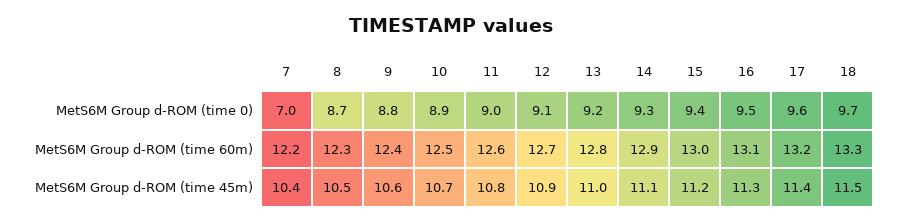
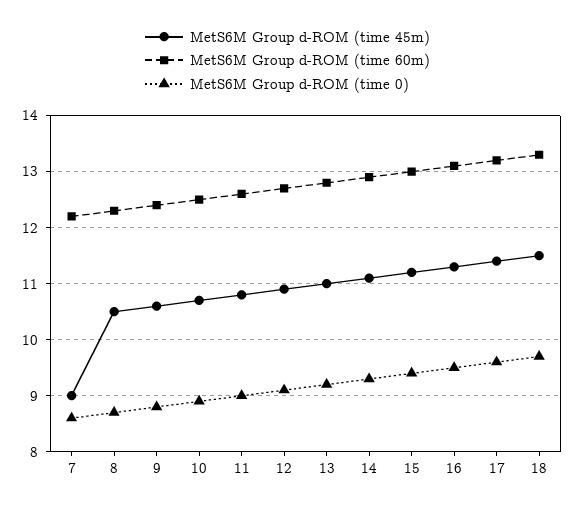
MetS6M Group d-ROM (time 0), 7: 7 -> 8.5
MetS6M Group d-ROM (time 45m), 7: 10.4 -> 9

